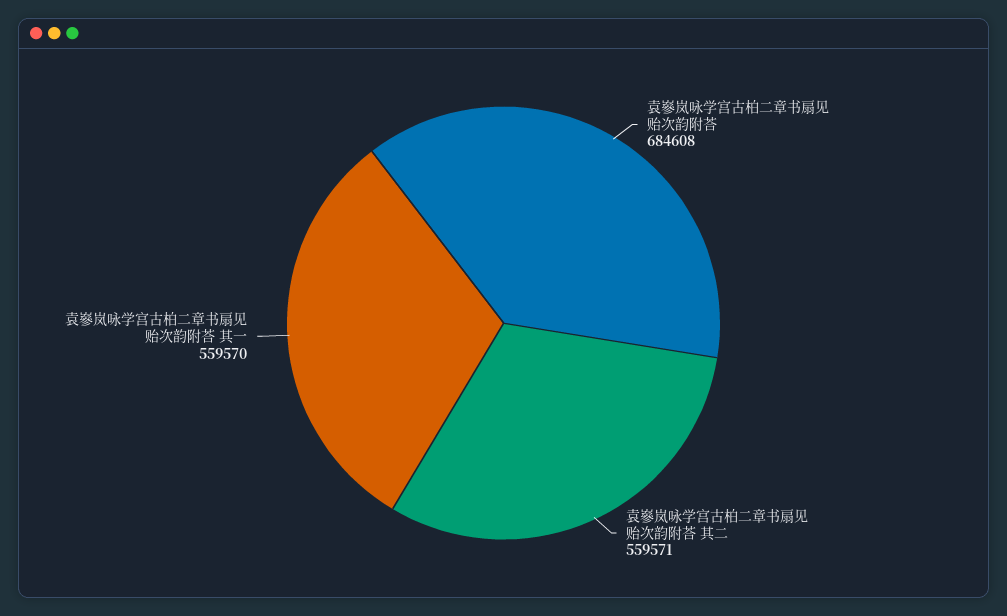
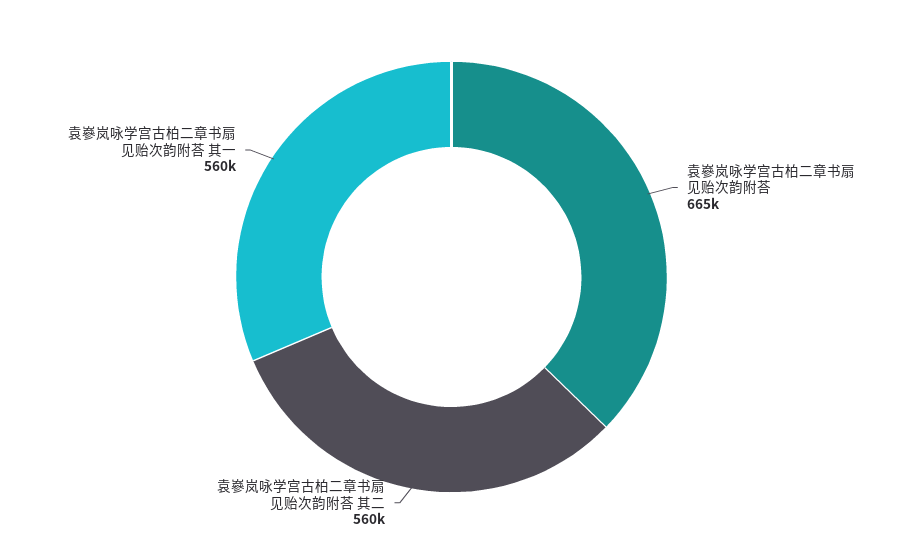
袁嵾岚咏学宫古柏二章书扇见贻次韵附荅: 684608 -> 665000

